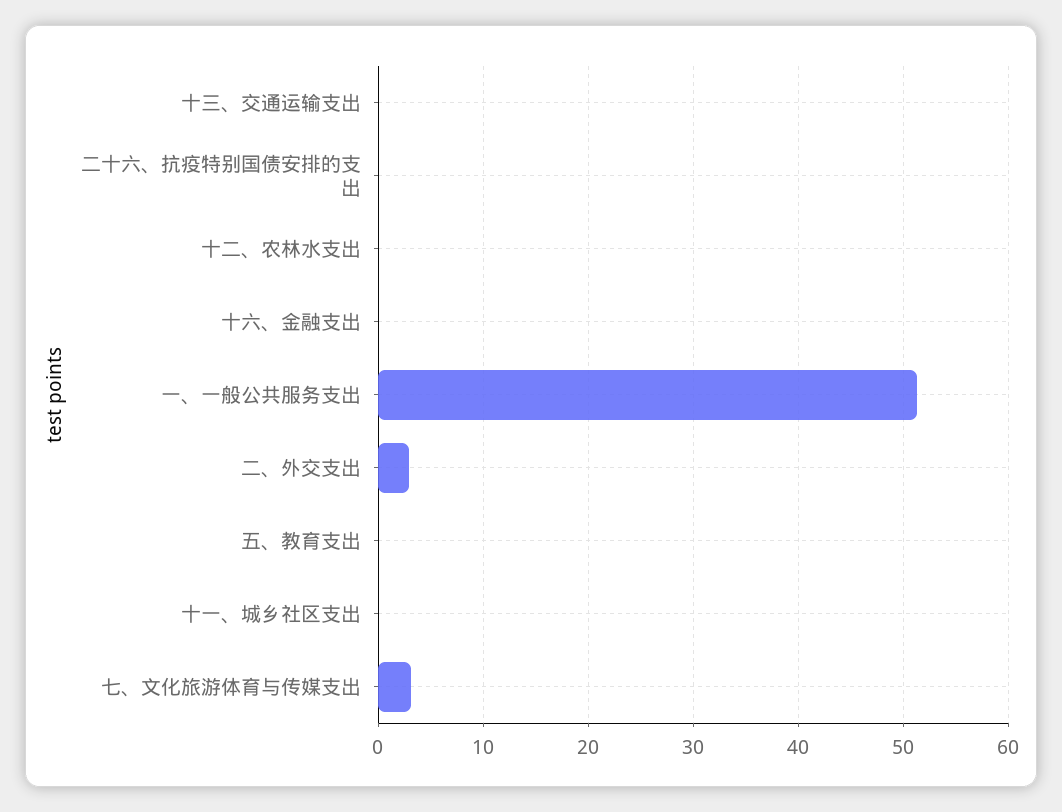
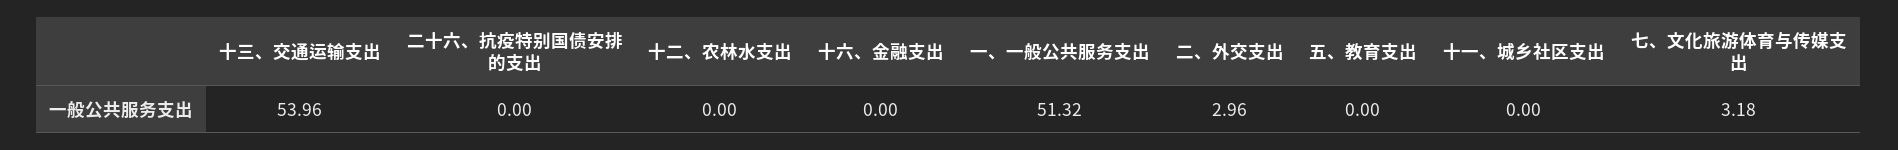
十三、交通运输支出: 0 -> 53.96

